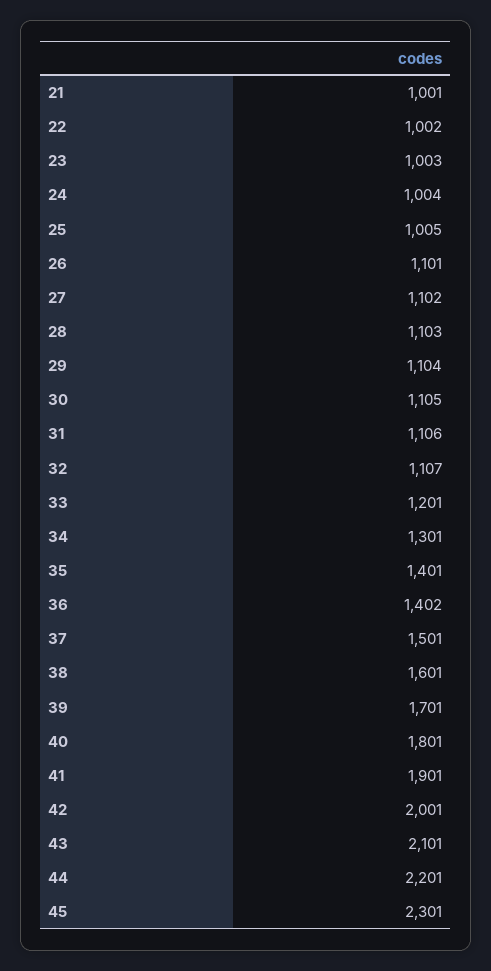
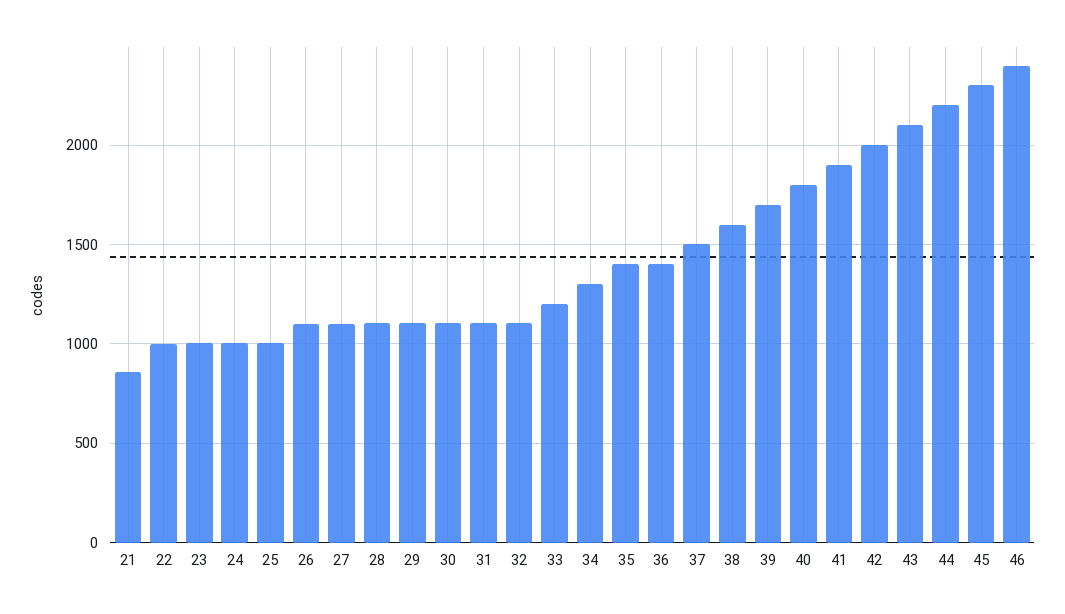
21: 1001 -> 850
46: none -> 2400

